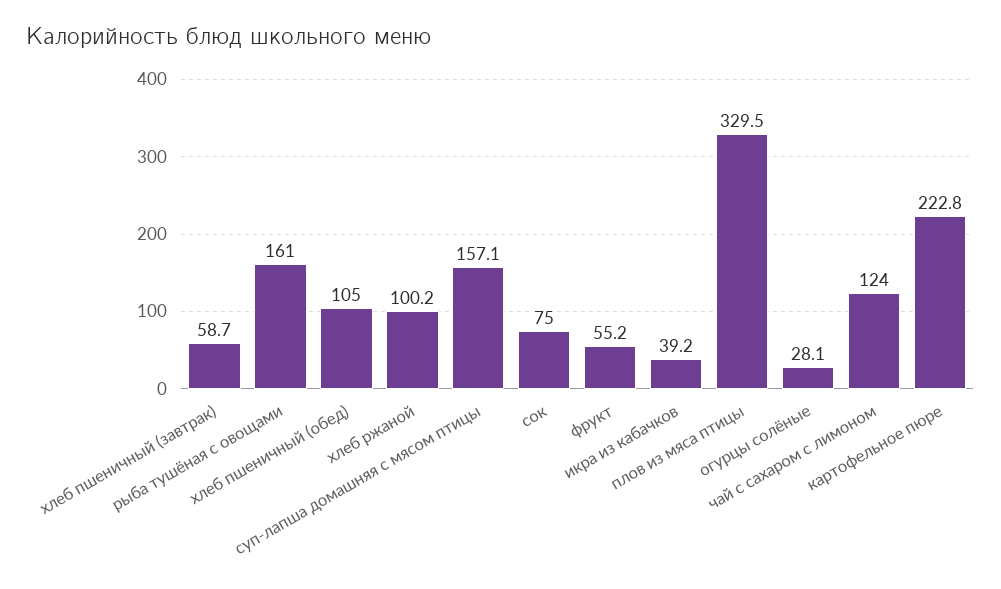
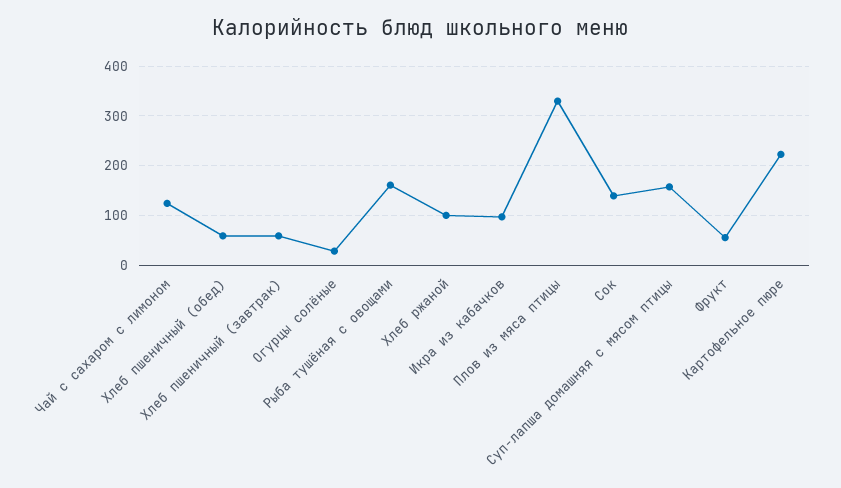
хлеб пшеничный (обед): 105 -> 60
сок: 75 -> 140
икра из кабачков: 39.2 -> 100

